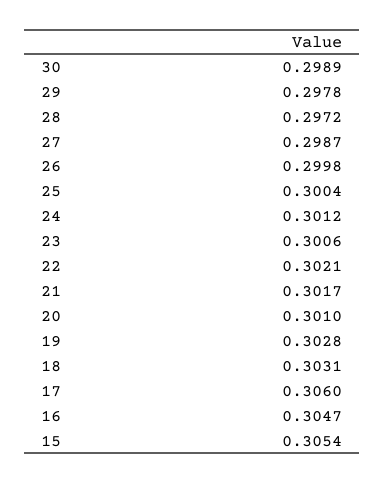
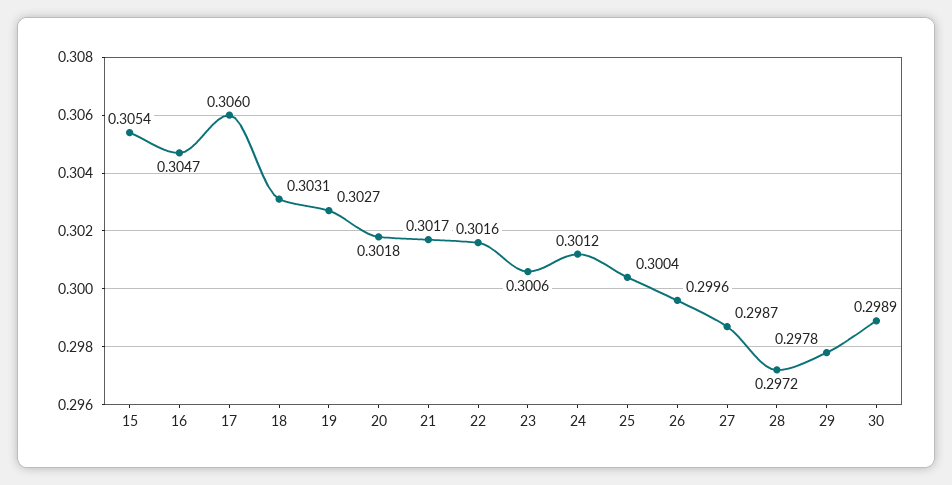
26: 0.2998 -> 0.2996
22: 0.3021 -> 0.3016
20: 0.301 -> 0.3018
19: 0.3028 -> 0.3027

